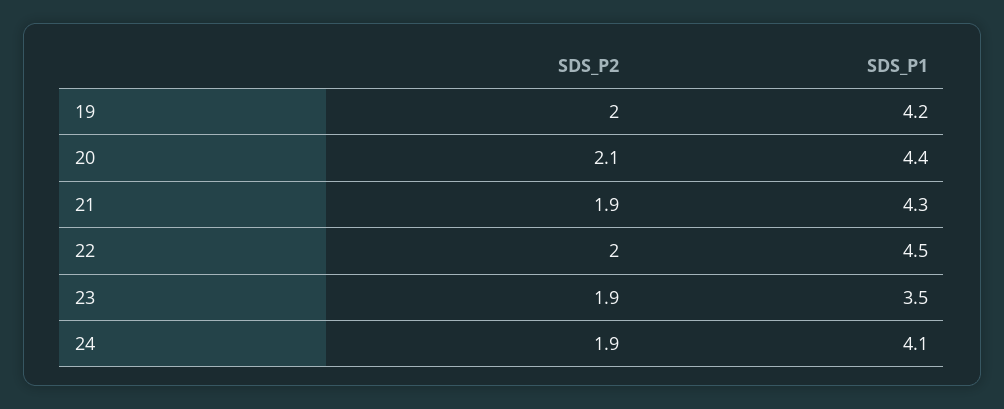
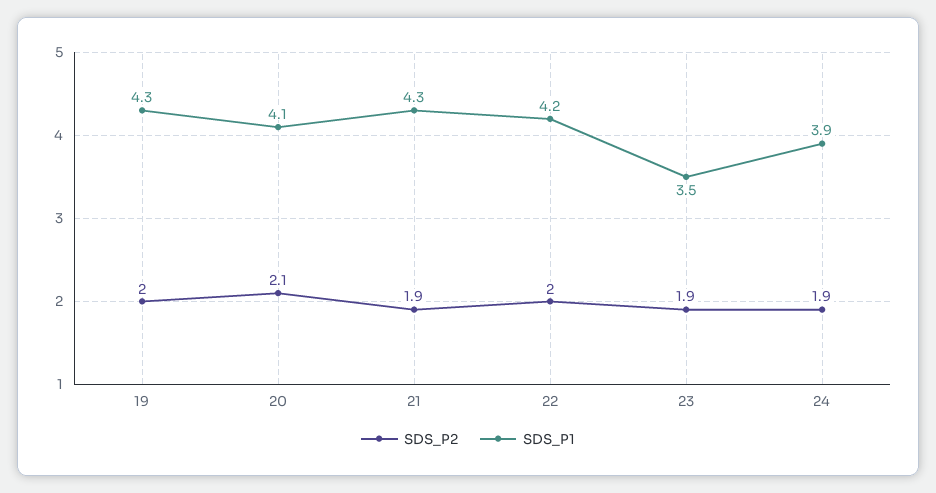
SDS_P1, 19: 4.2 -> 4.3
SDS_P1, 20: 4.4 -> 4.1
SDS_P1, 22: 4.5 -> 4.2
SDS_P1, 24: 4.1 -> 3.9

